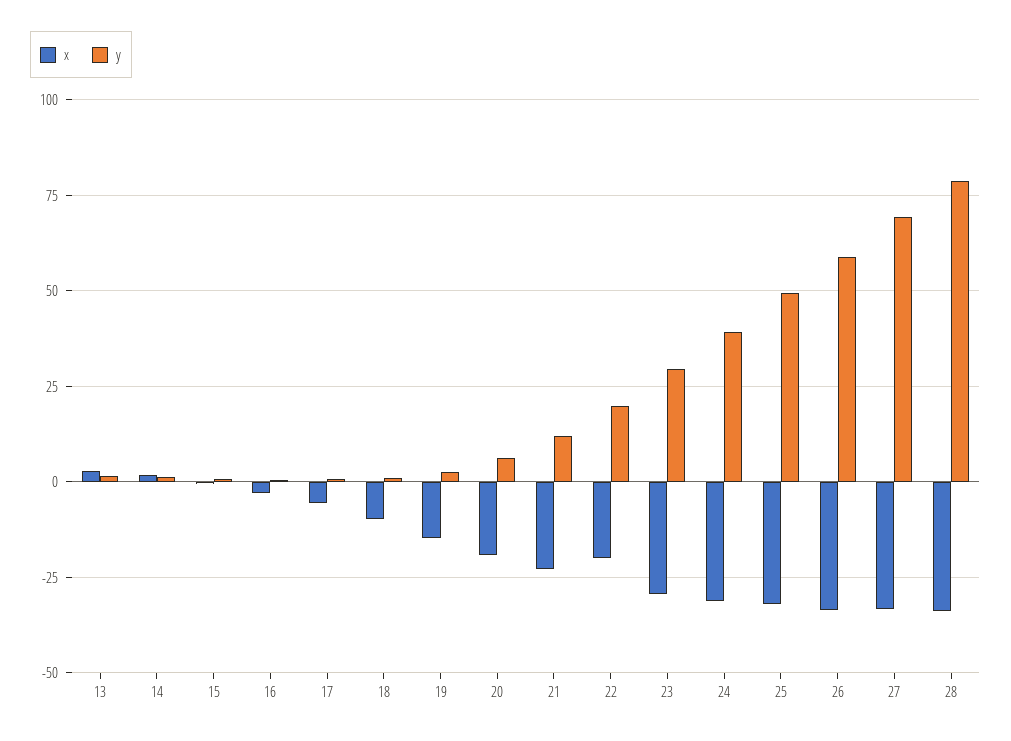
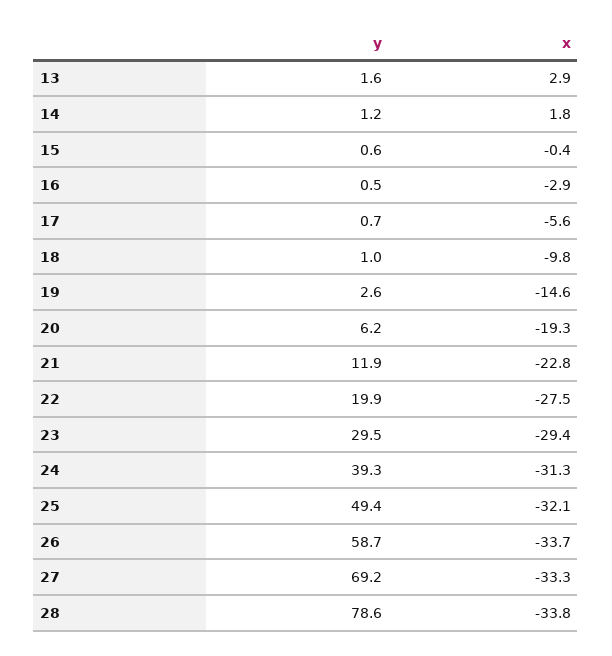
x, 22: -20 -> -27.5

